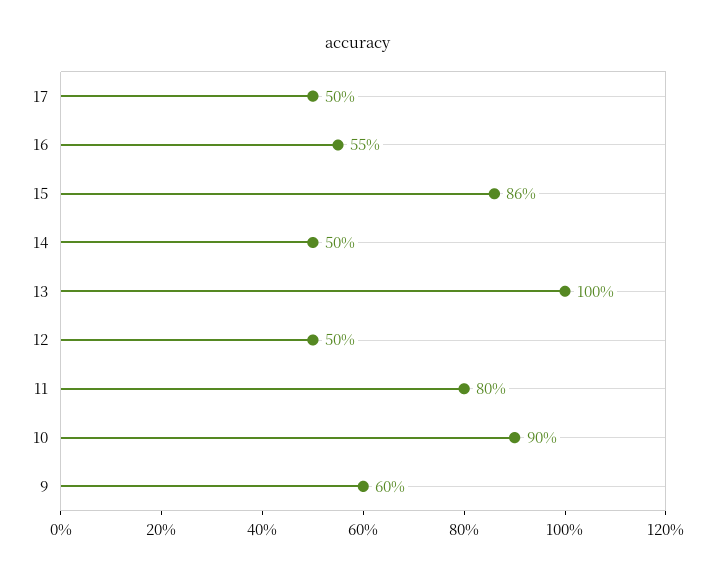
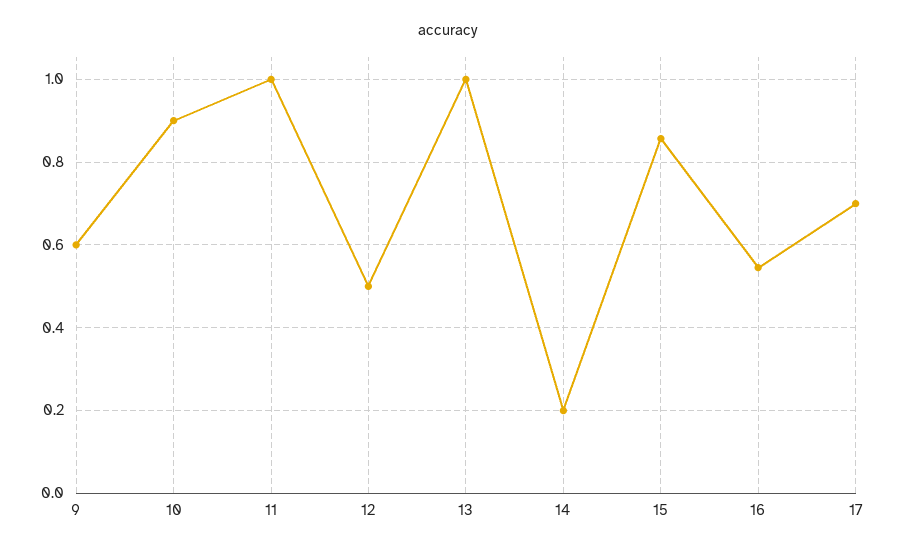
17: 0.5 -> 0.7
14: 0.5 -> 0.2
11: 0.8 -> 1

